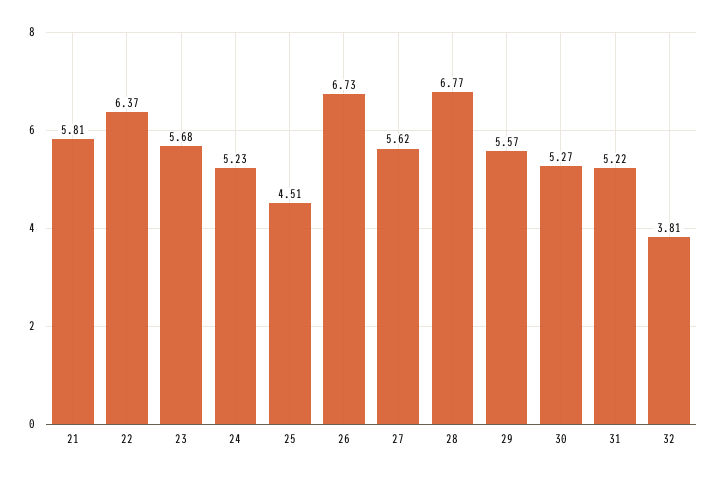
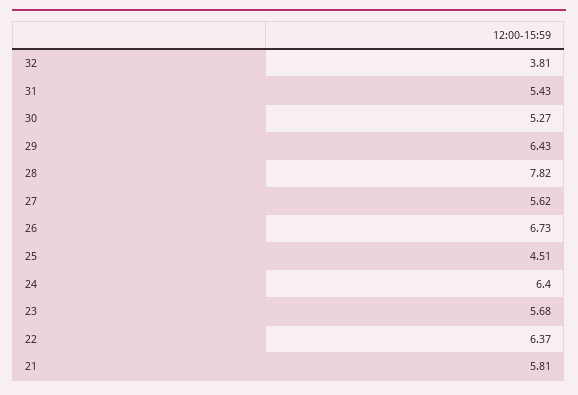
24: 5.23 -> 6.4
28: 6.77 -> 7.82
29: 5.57 -> 6.43
31: 5.22 -> 5.43

